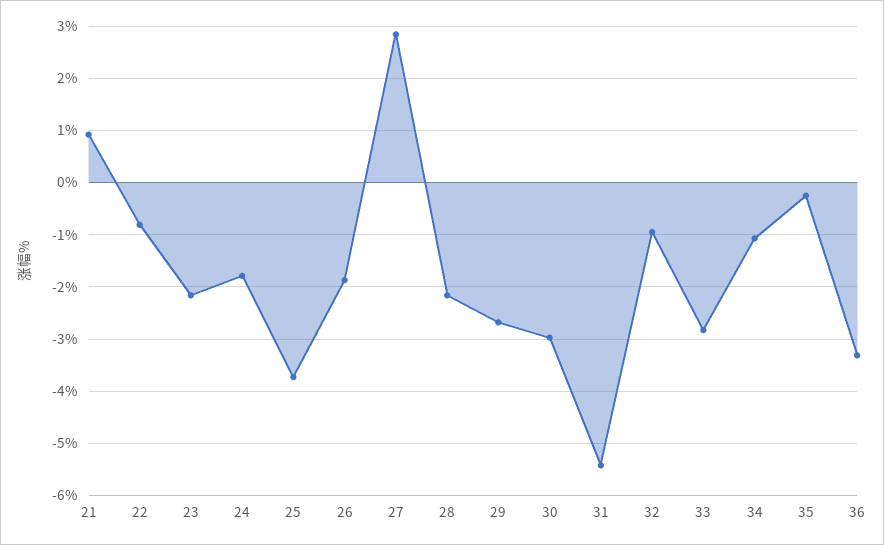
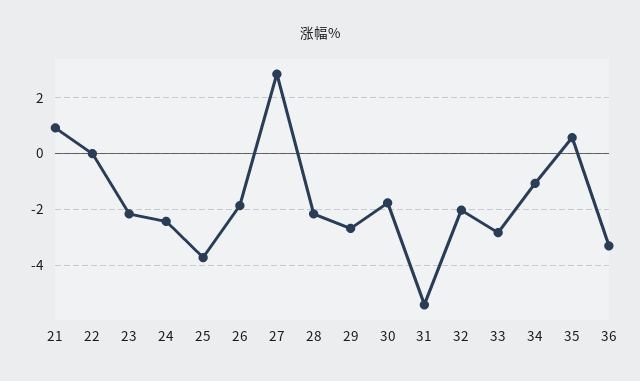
22: -0.8 -> 0
24: -1.8 -> -2.5
30: -3 -> -1.75
32: -1 -> -2
35: -0.2 -> 0.5

